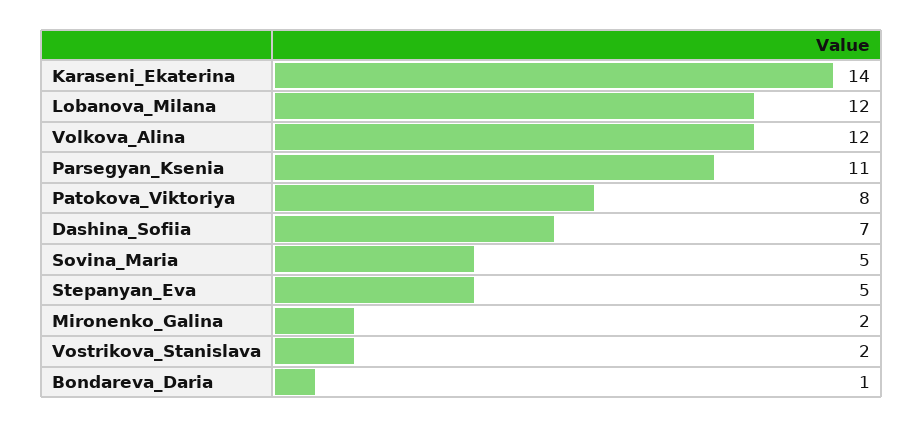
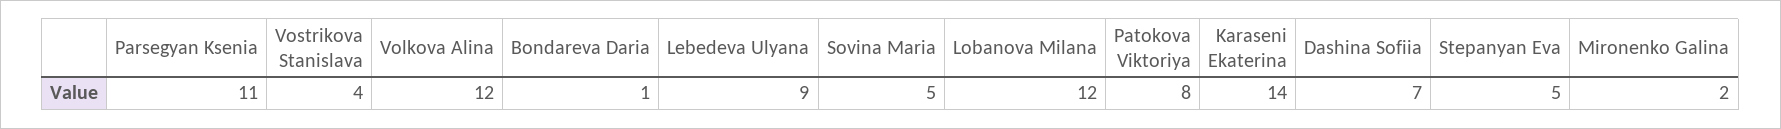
Vostrikova_Stanislava: 2 -> 4
Lebedeva Ulyana: none -> 9

